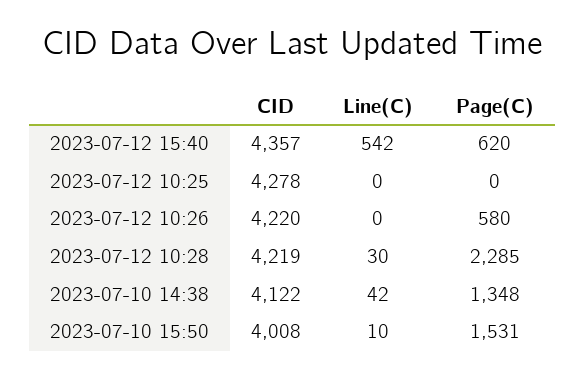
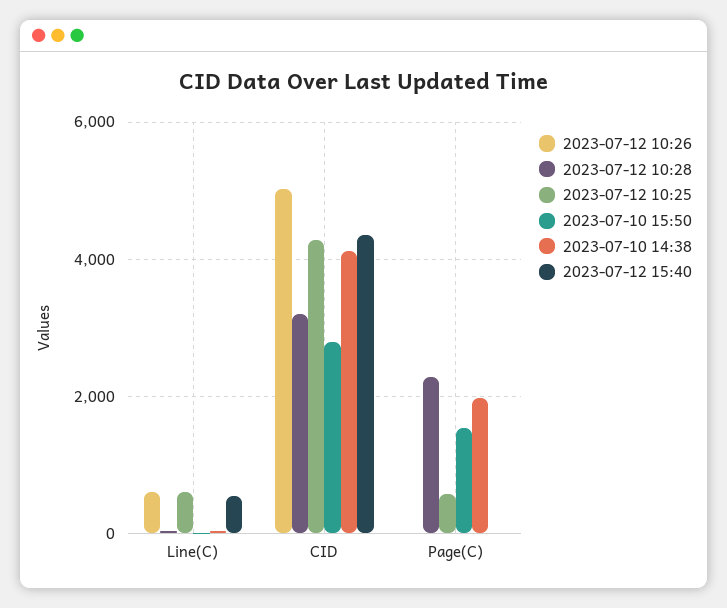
2023-07-12 15:40, Page(C): 620 -> 0
2023-07-12 10:25, Line(C): 0 -> 600
2023-07-12 10:25, Page(C): 0 -> 600
2023-07-12 10:26, CID: 4220 -> 5000
2023-07-12 10:26, Line(C): 0 -> 600
2023-07-12 10:26, Page(C): 580 -> 0
2023-07-12 10:28, CID: 4219 -> 3200
2023-07-10 14:38, Page(C): 1348 -> 2000
2023-07-10 15:50, CID: 4008 -> 2800

